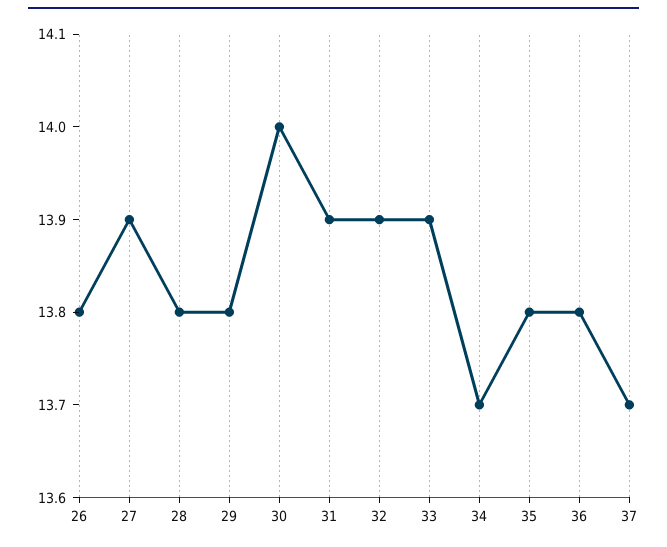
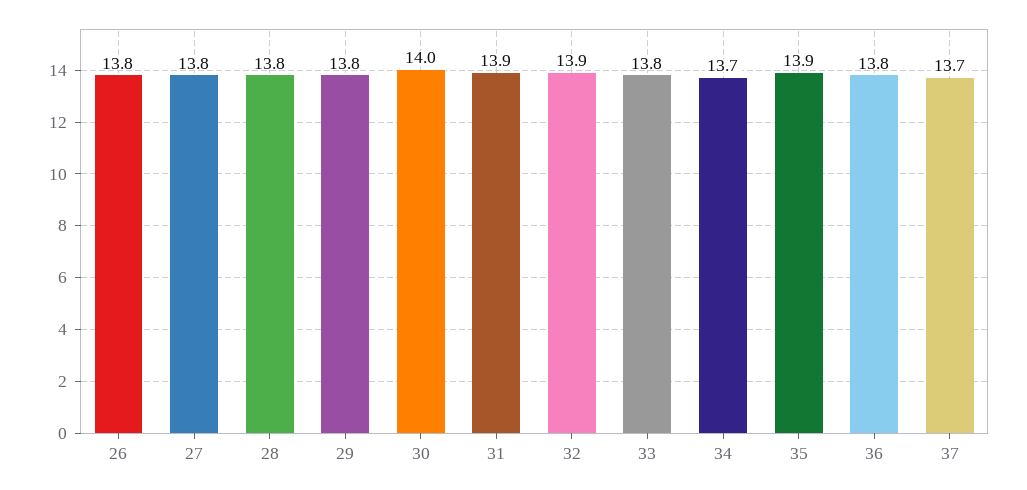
27: 13.9 -> 13.8
33: 13.9 -> 13.8
35: 13.8 -> 13.9

